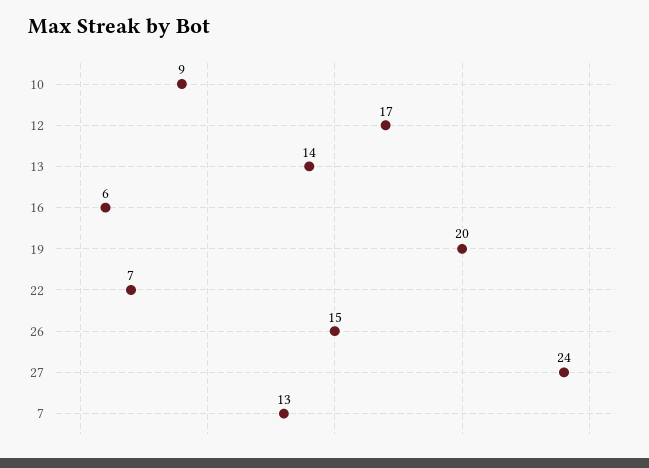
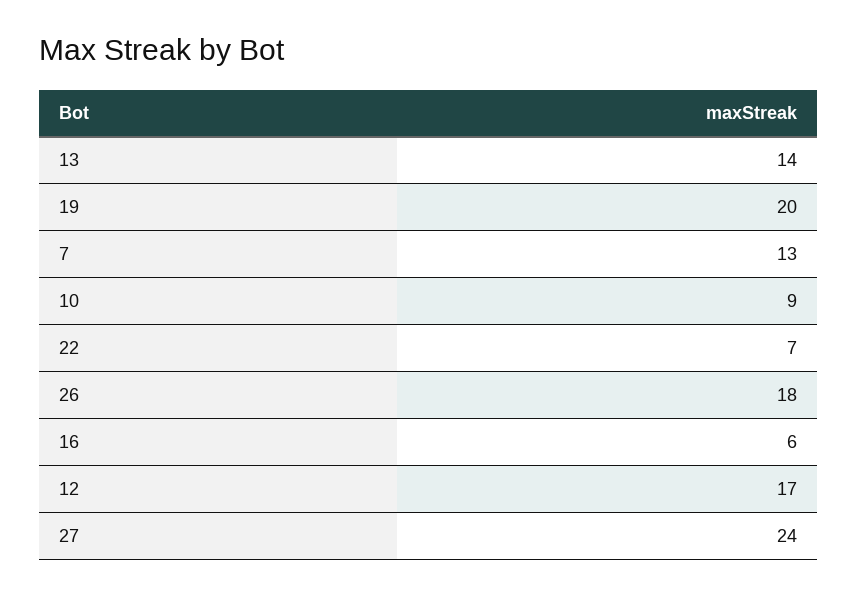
26: 15 -> 18

